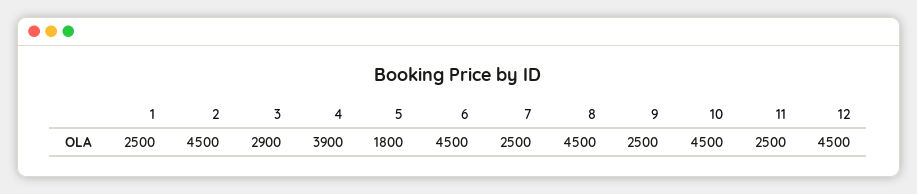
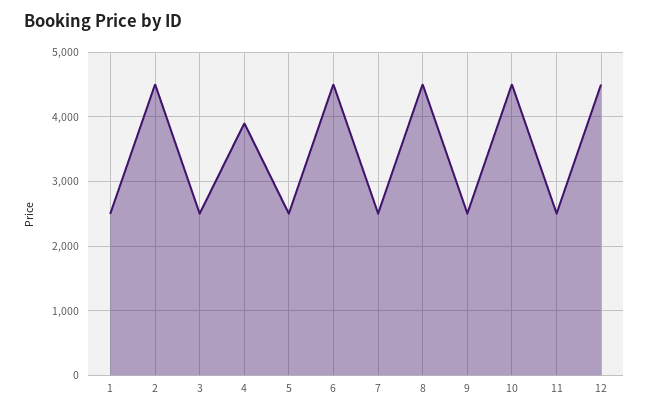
3: 2900 -> 2500
5: 1800 -> 2500

